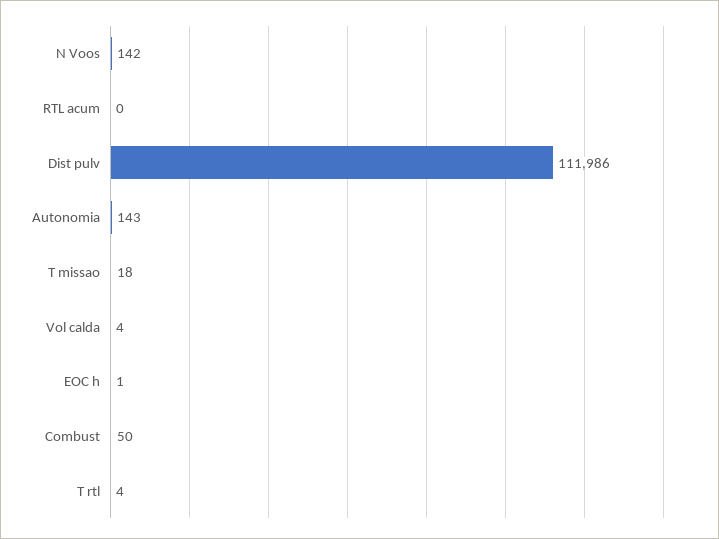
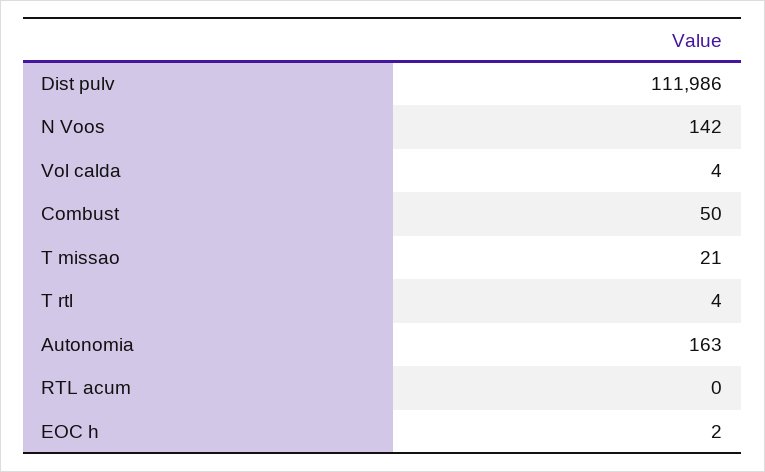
Autonomia: 143 -> 163
T missao: 18 -> 21
EOC h: 1 -> 2

